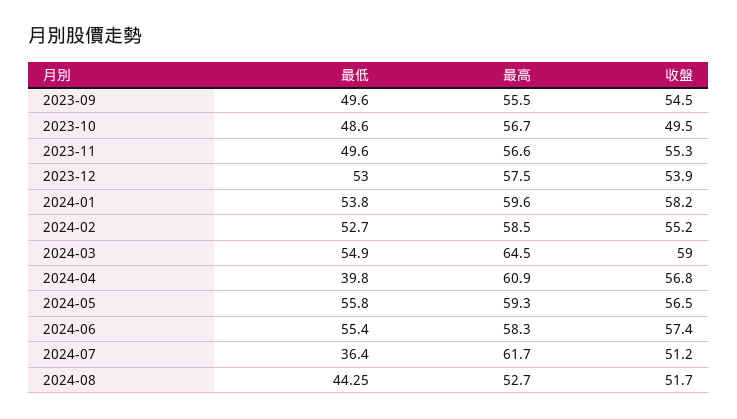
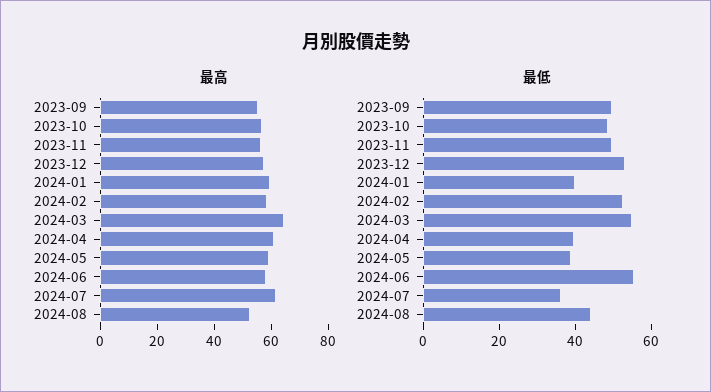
收盤, 2023-09: 54.5 -> none
收盤, 2023-10: 49.5 -> none
收盤, 2023-11: 55.3 -> none
收盤, 2023-12: 53.9 -> none
最低, 2024-01: 53.8 -> 40
收盤, 2024-01: 58.2 -> none
收盤, 2024-02: 55.2 -> none
收盤, 2024-03: 59 -> none
收盤, 2024-04: 56.8 -> none
最低, 2024-05: 55.8 -> 40
收盤, 2024-05: 56.5 -> none
收盤, 2024-06: 57.4 -> none
收盤, 2024-07: 51.2 -> none
收盤, 2024-08: 51.7 -> none

